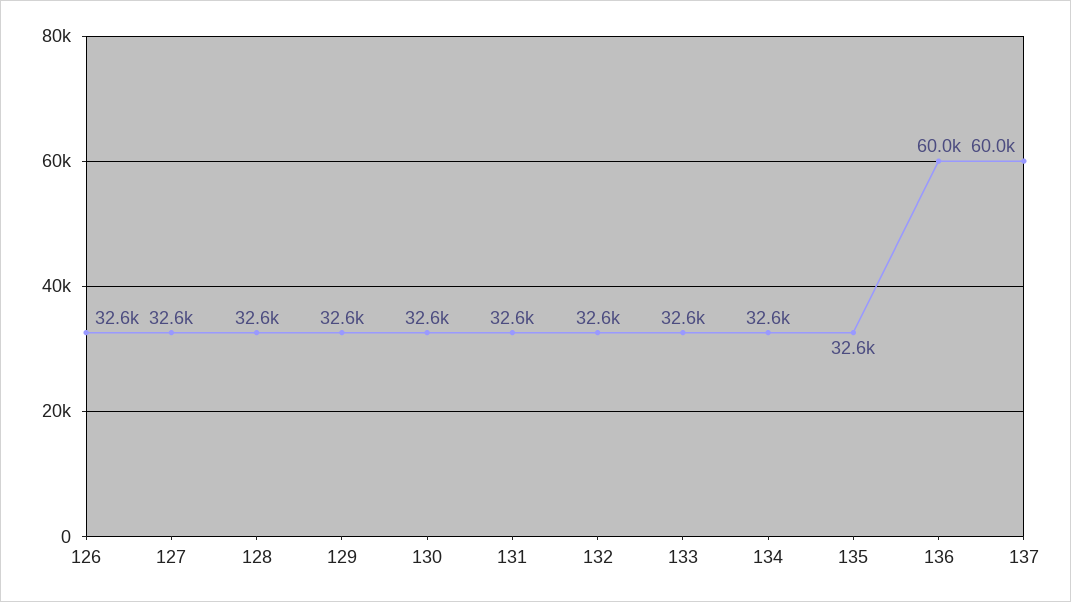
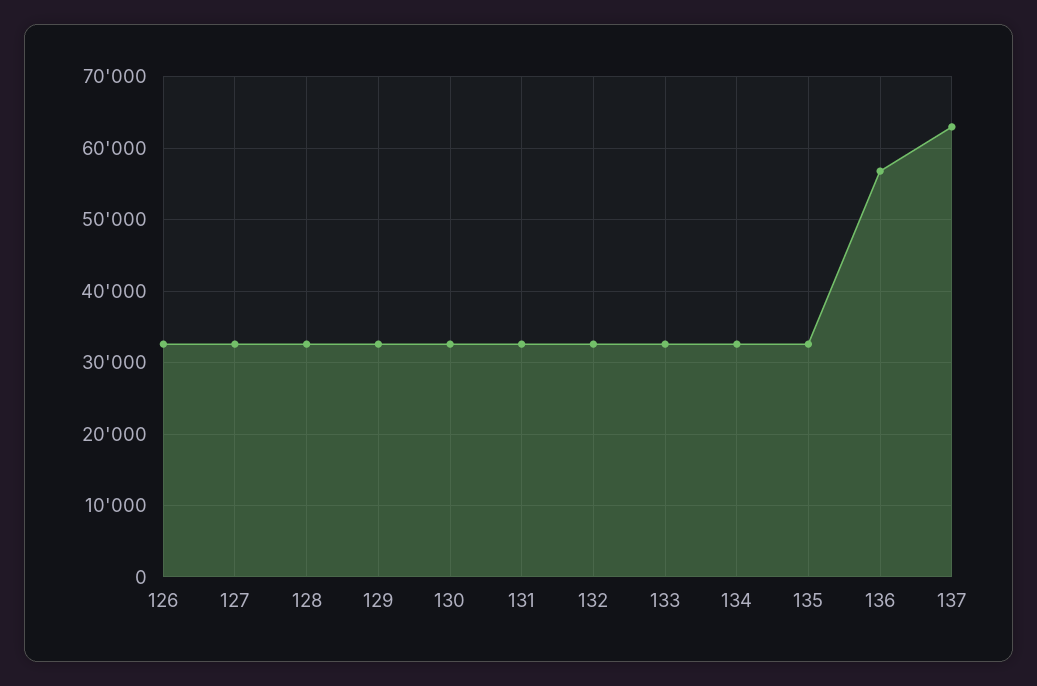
136: 60000 -> 57000
137: 60000 -> 63000

